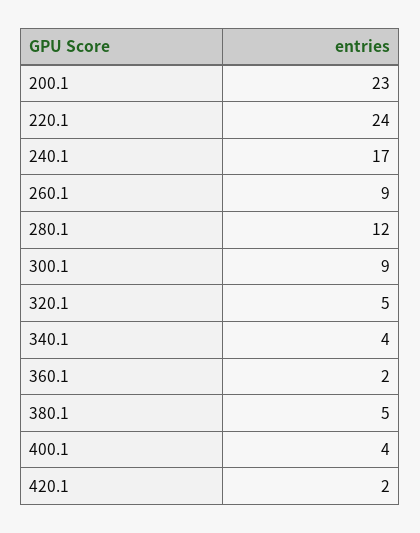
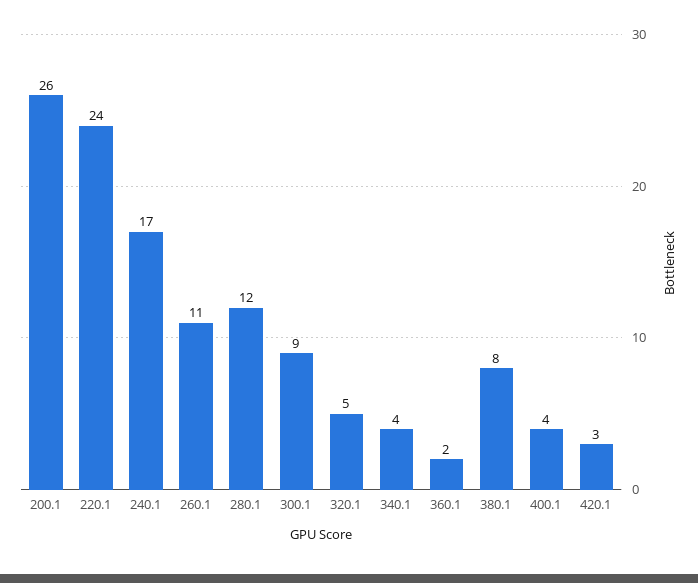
200.1: 23 -> 26
260.1: 9 -> 11
380.1: 5 -> 8
420.1: 2 -> 3

